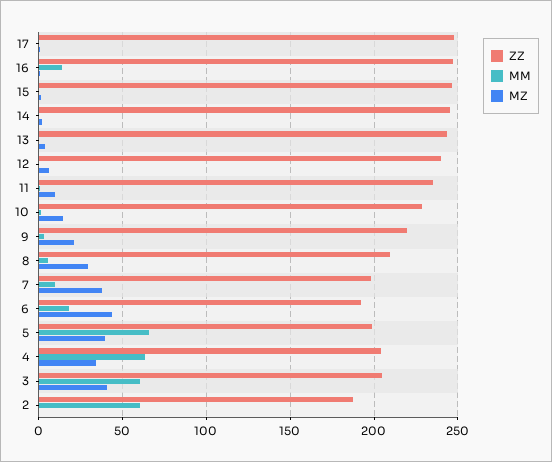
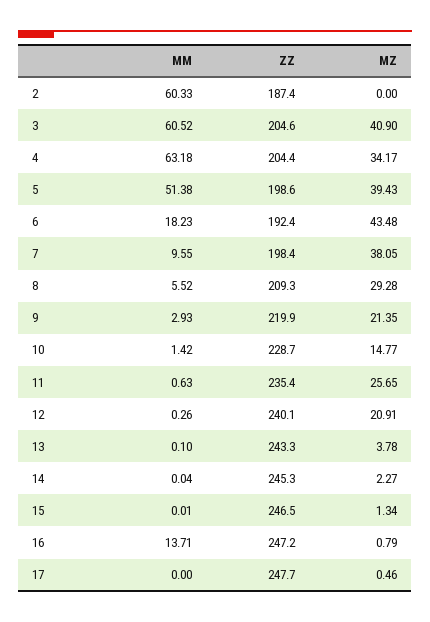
MZ, 12: 5 -> 20.91
MZ, 11: 10 -> 25.65
MM, 5: 65 -> 51.38

